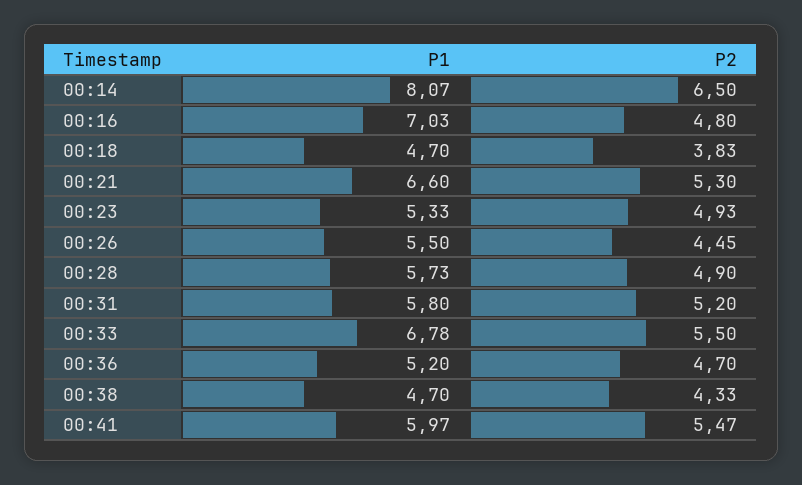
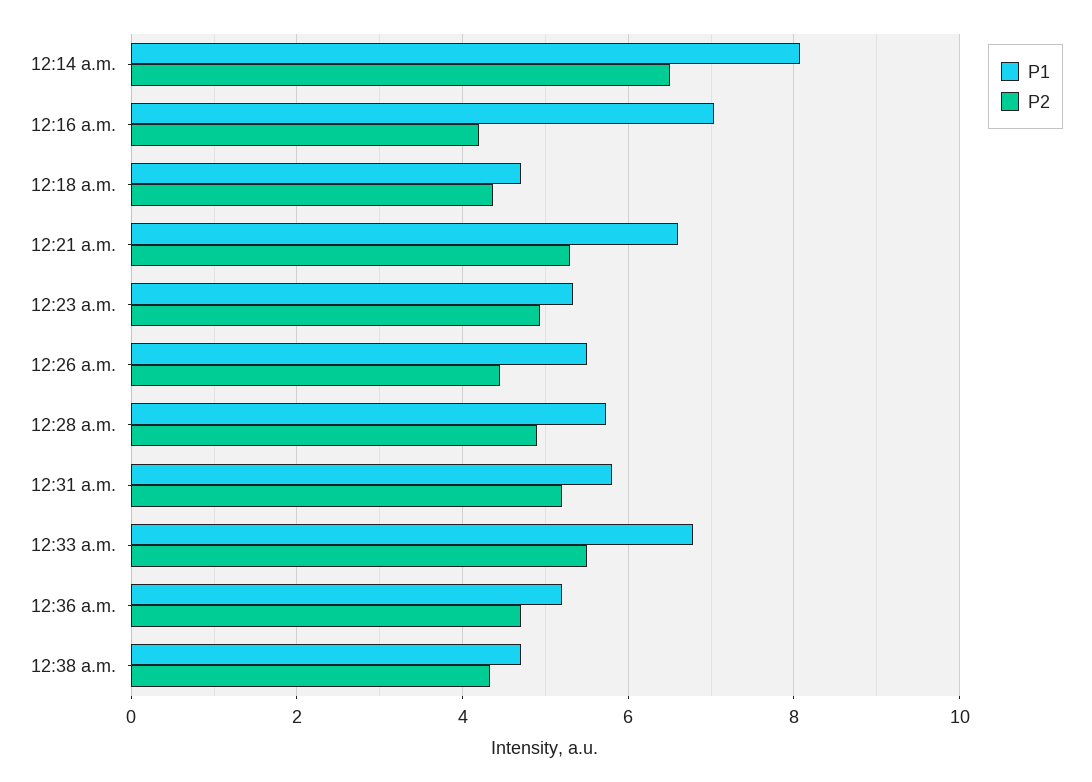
P2, 00:16: 4.8 -> 4.2
P2, 00:18: 3.83 -> 4.4
P1, 00:41: 5.97 -> none
P2, 00:41: 5.47 -> none

